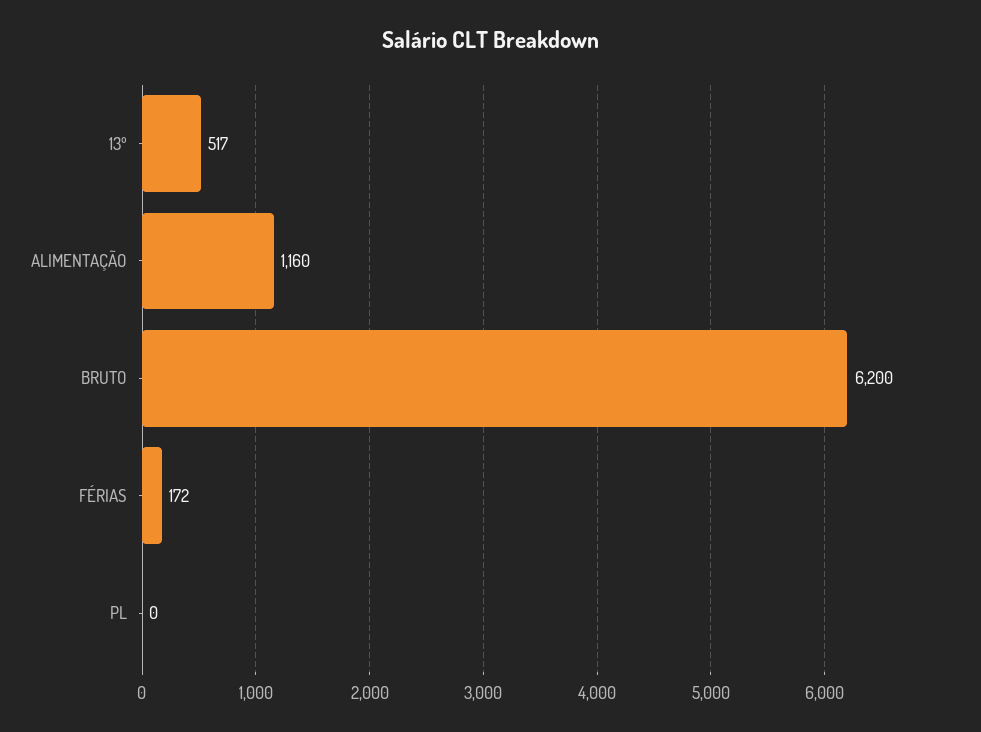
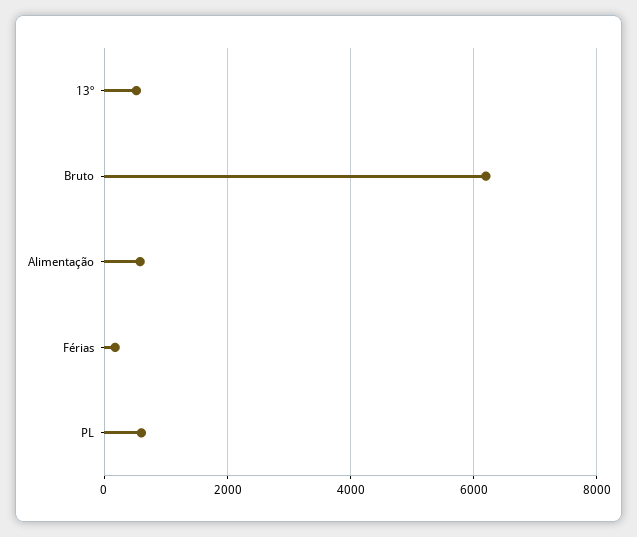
ALIMENTAÇÃO: 1160 -> 600
PL: 0 -> 600

